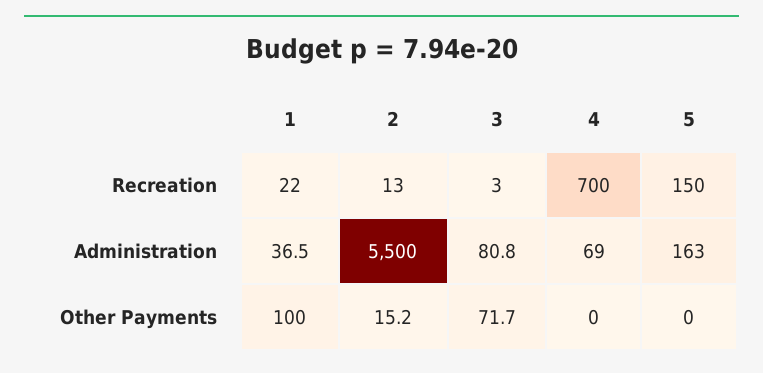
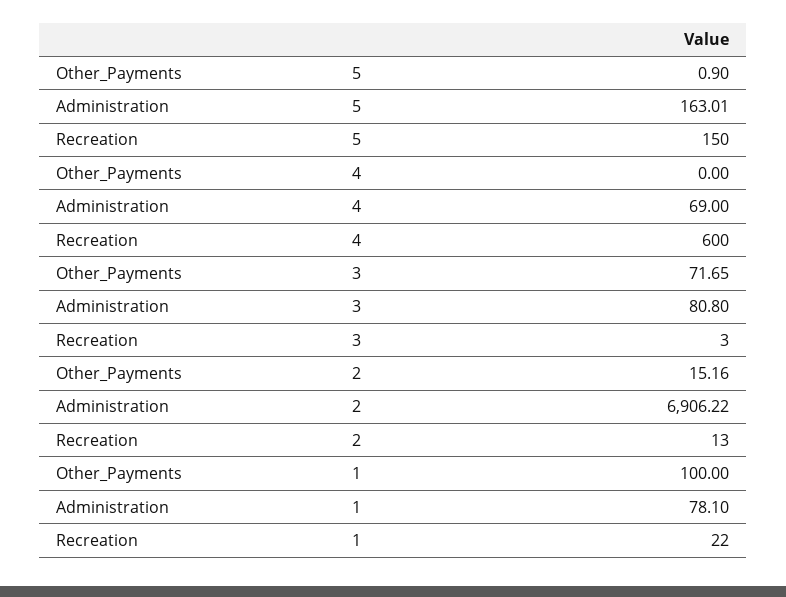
4, Recreation: 700 -> 600
1, Administration: 36.5 -> 78.1
2, Administration: 5500 -> 6906.22
5, Other Payments: 0 -> 0.9

